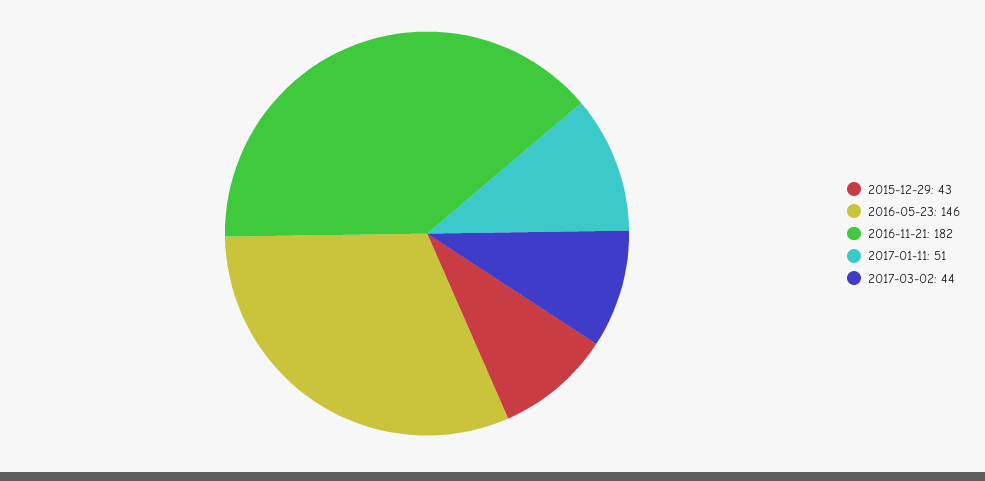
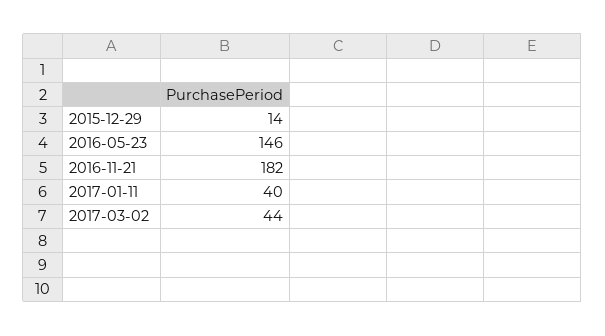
2015-12-29: 43 -> 14
2017-01-11: 51 -> 40

